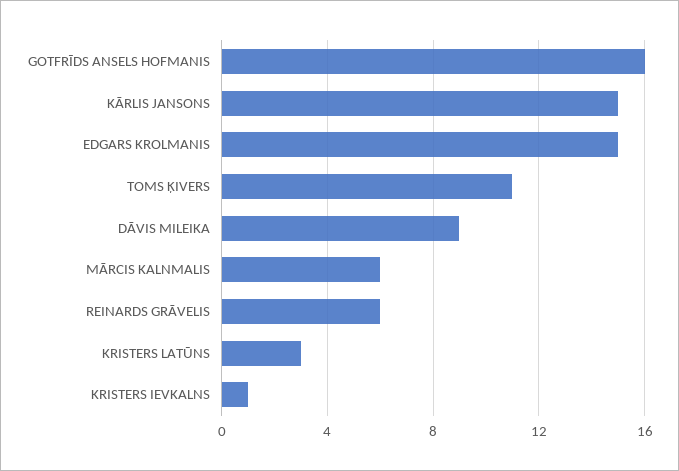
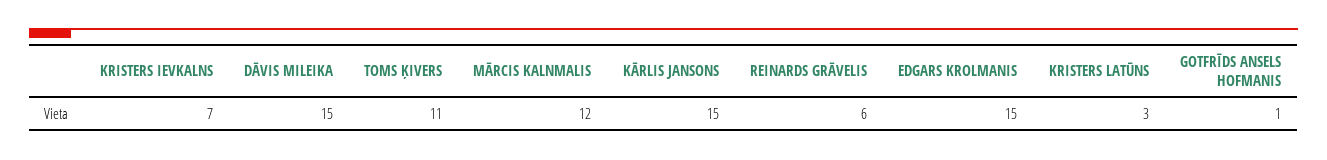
GOTFRĪDS ANSELS HOFMANIS: 16 -> 1
DĀVIS MILEIKA: 9 -> 15
MĀRCIS KALNMALIS: 6 -> 12
KRISTERS IEVKALNS: 1 -> 7

